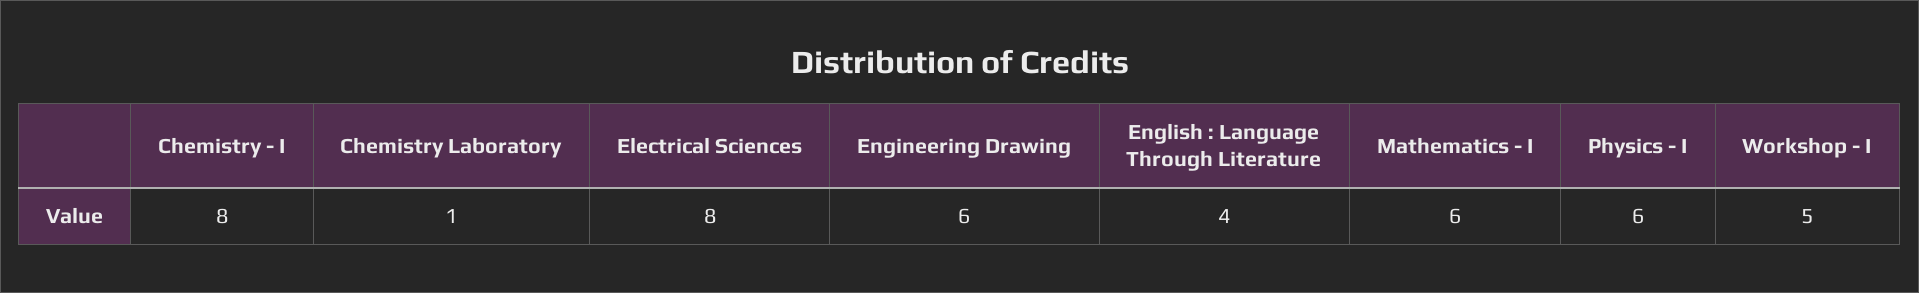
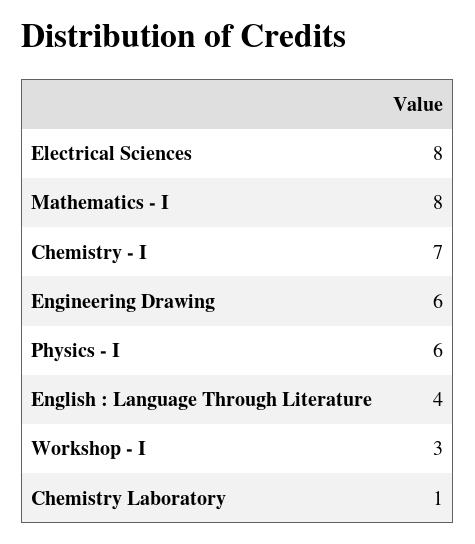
Chemistry - I: 8 -> 7
Mathematics - I: 6 -> 8
Workshop - I: 5 -> 3

